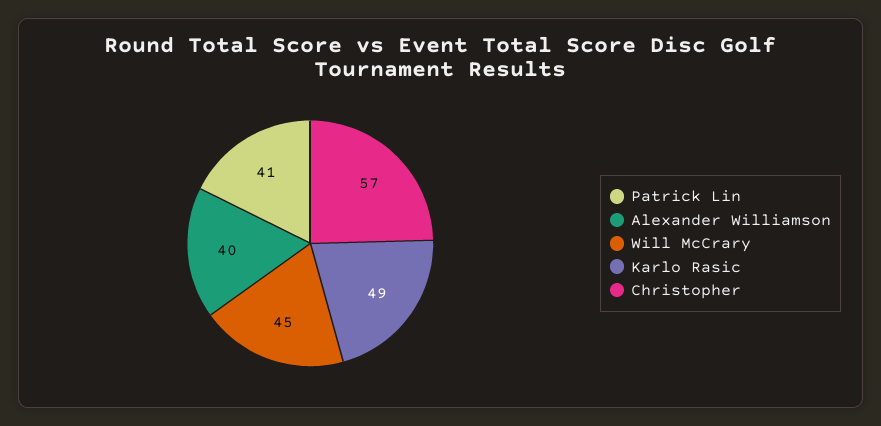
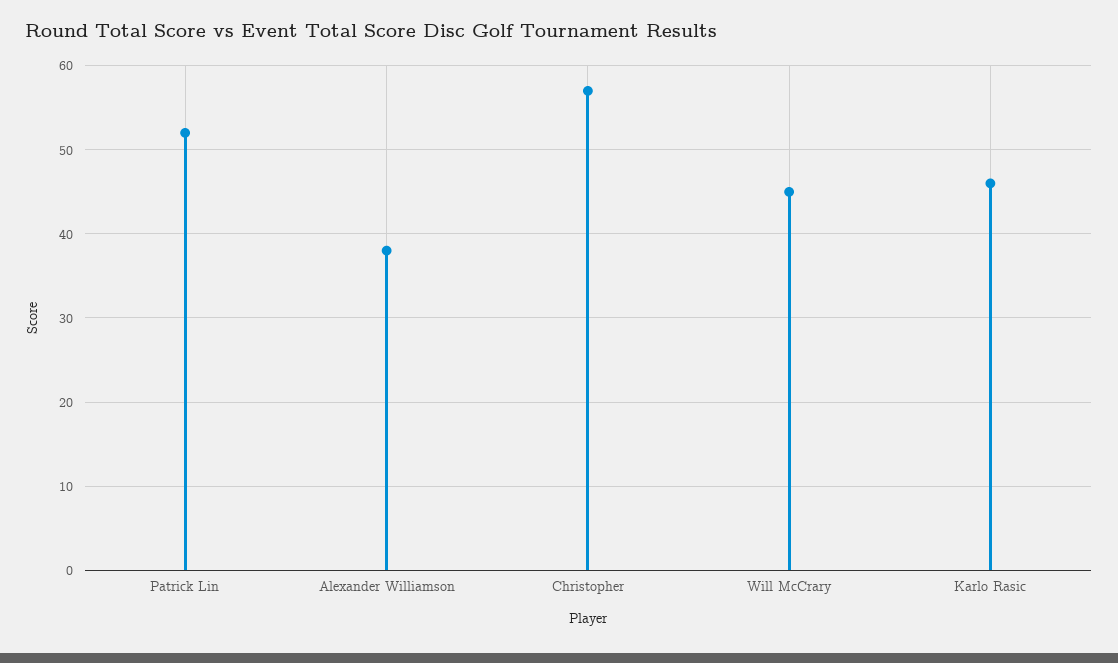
Patrick Lin: 41 -> 52
Alexander Williamson: 40 -> 38
Karlo Rasic: 49 -> 46

